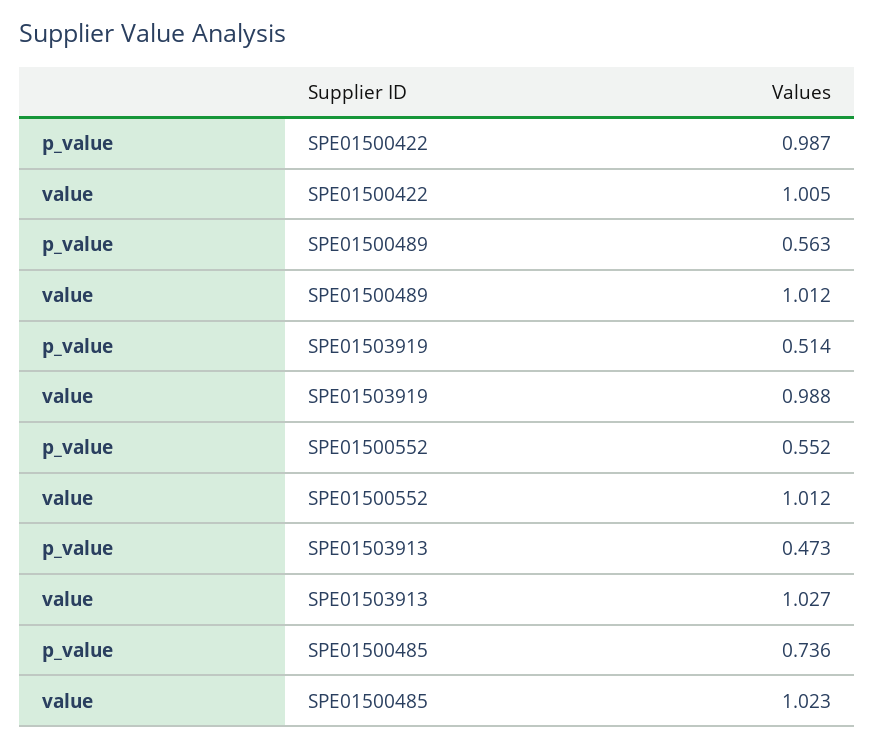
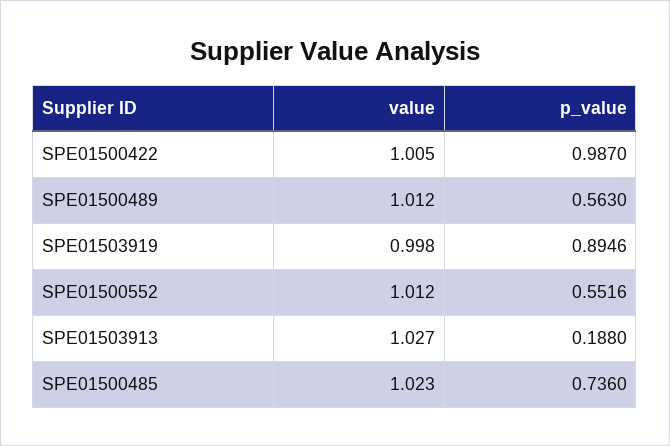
p_value, SPE01503919: 0.514 -> 0.8946
value, SPE01503919: 0.988 -> 0.998
p_value, SPE01503913: 0.473 -> 0.188

